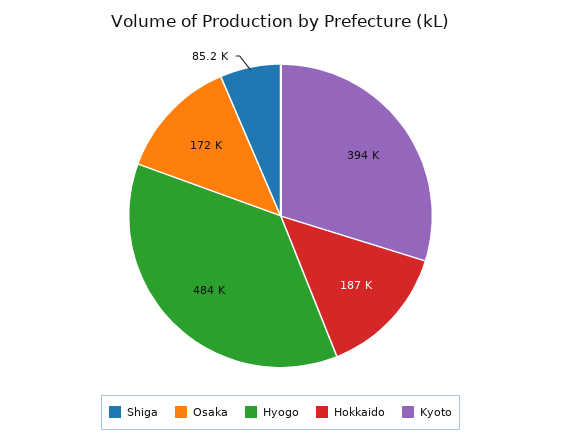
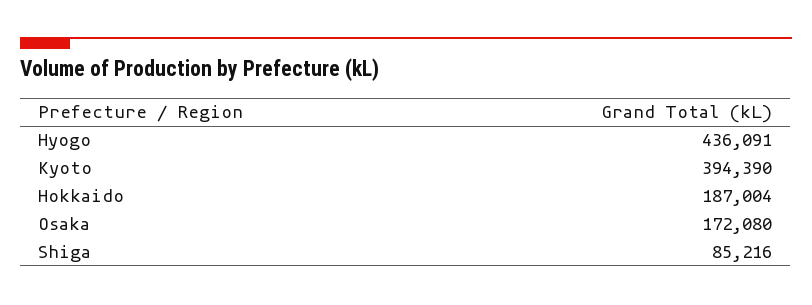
Hyogo: 484000 -> 436091

